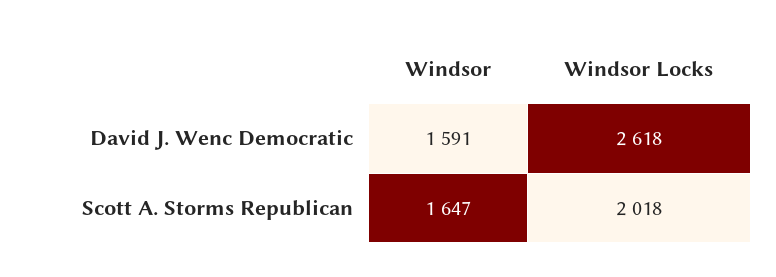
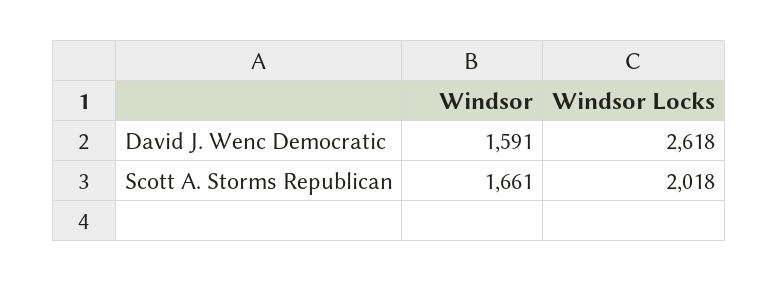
Windsor, Scott A. Storms Republican: 1647 -> 1661

